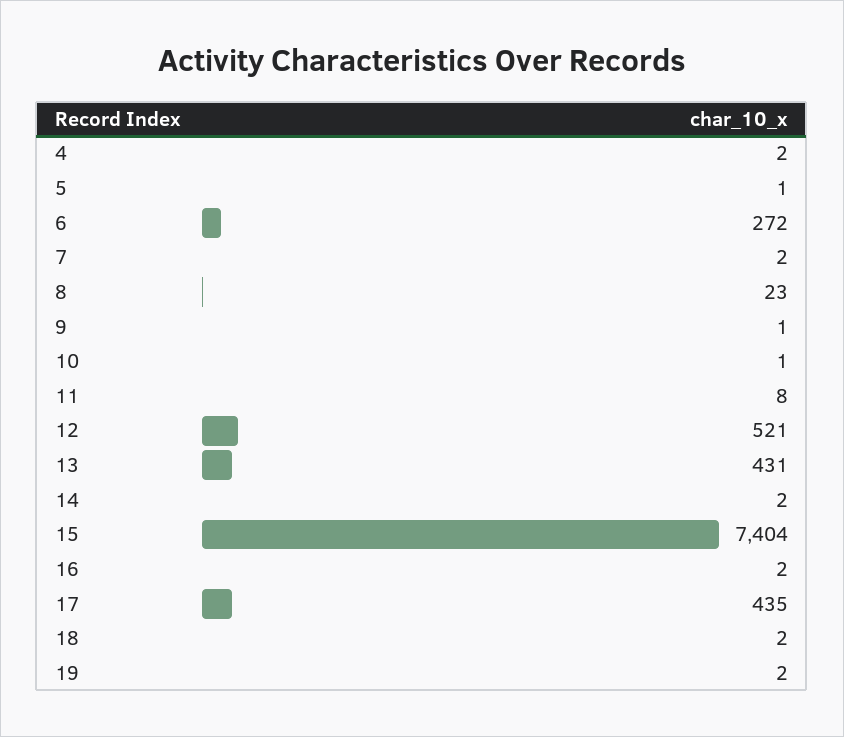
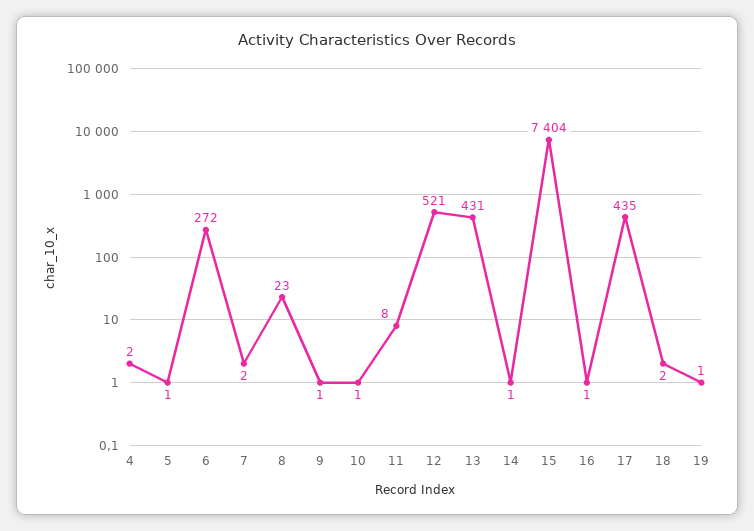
14: 2 -> 1
16: 2 -> 1
19: 2 -> 1

